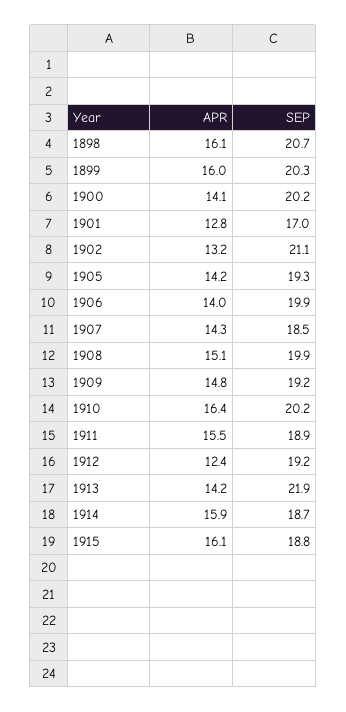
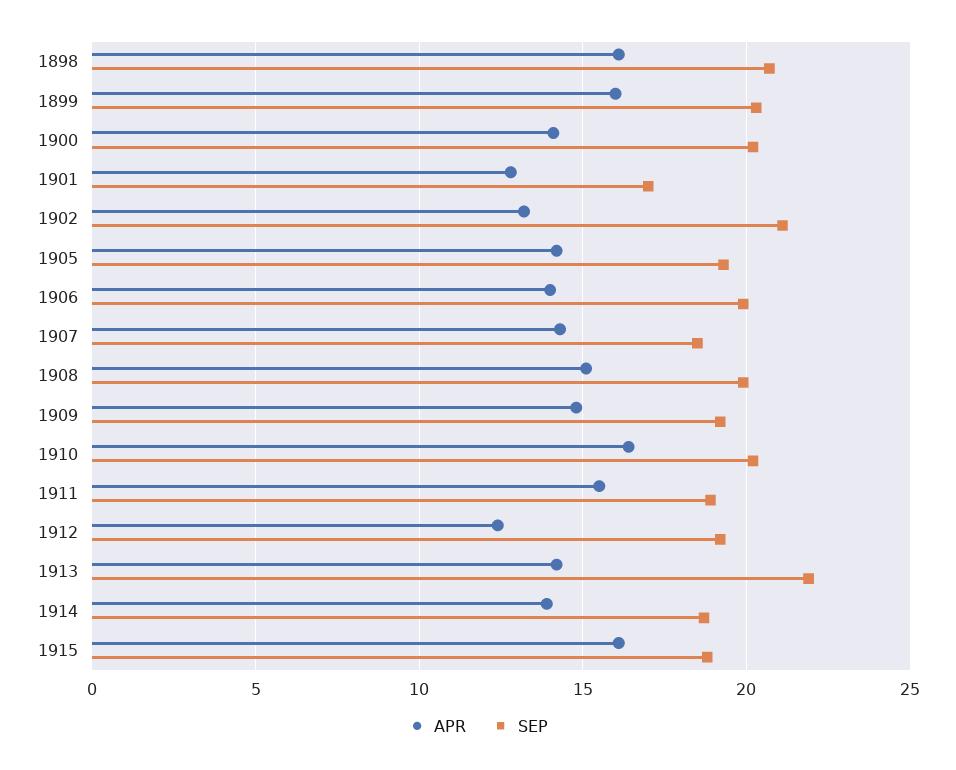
APR, 1914: 15.9 -> 14

